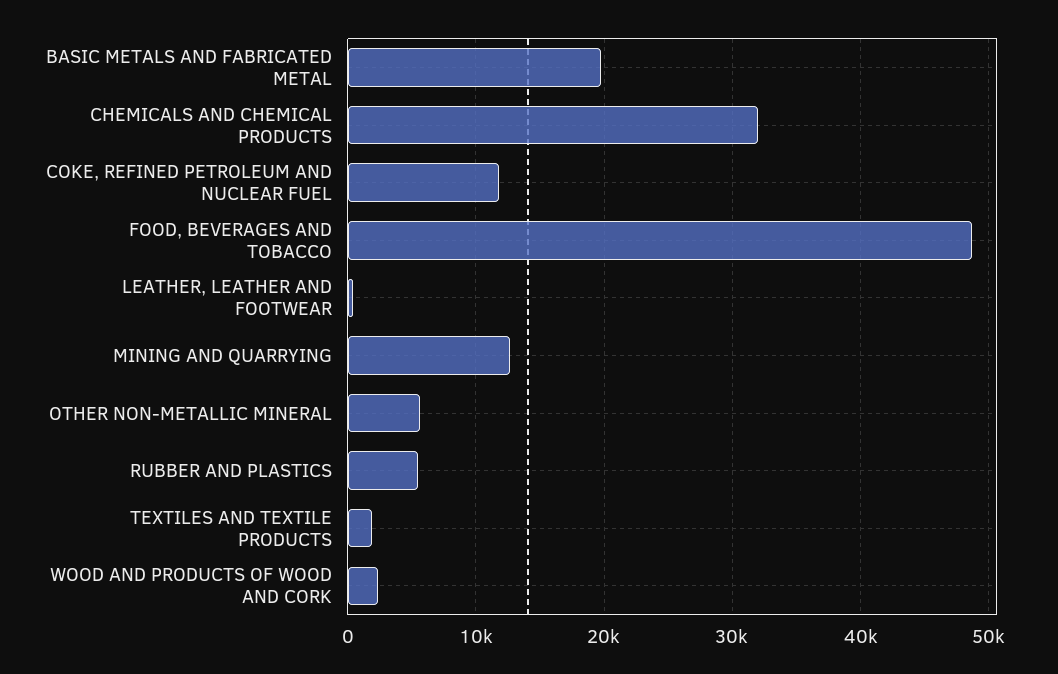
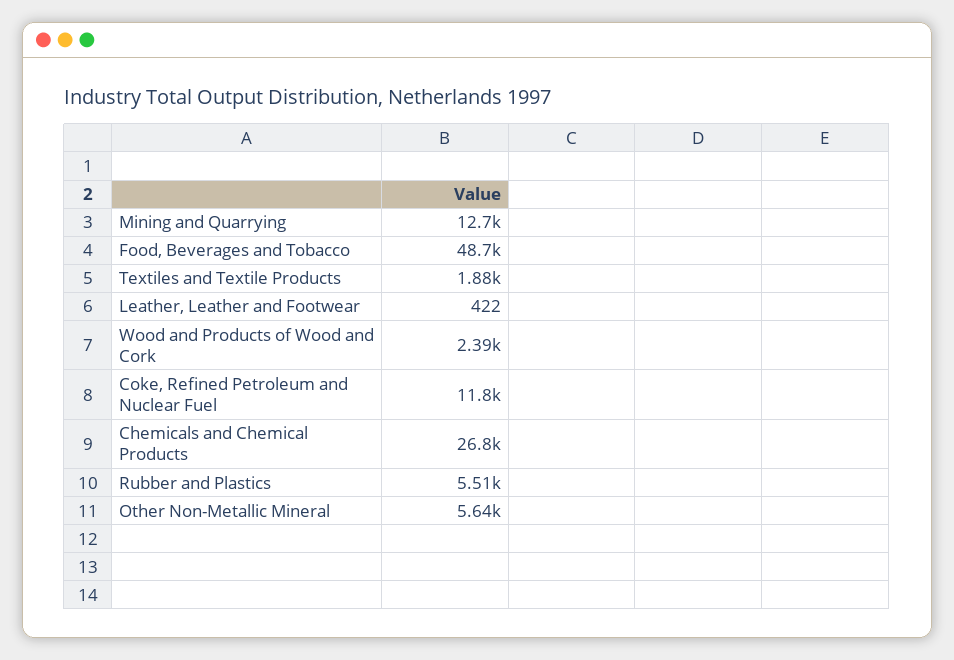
BASIC METALS AND FABRICATED METAL: 20000 -> none
CHEMICALS AND CHEMICAL PRODUCTS: 32000 -> 26800

